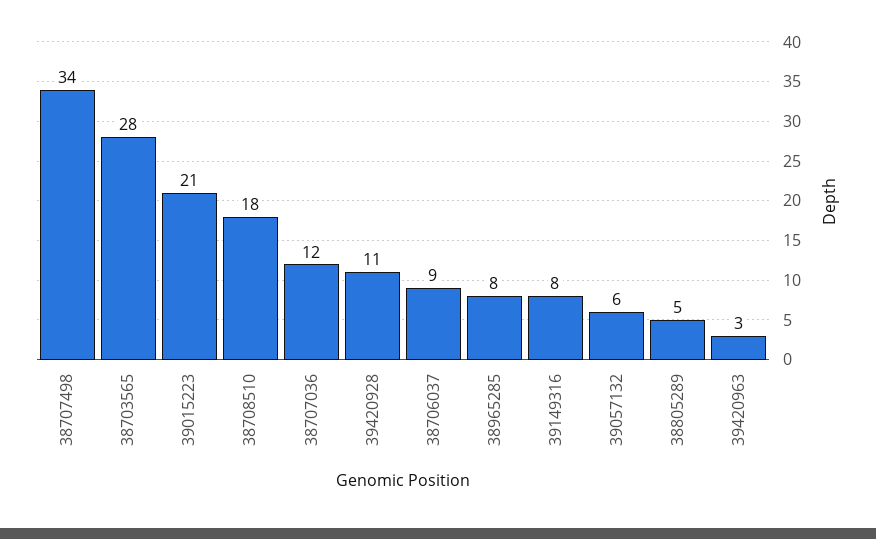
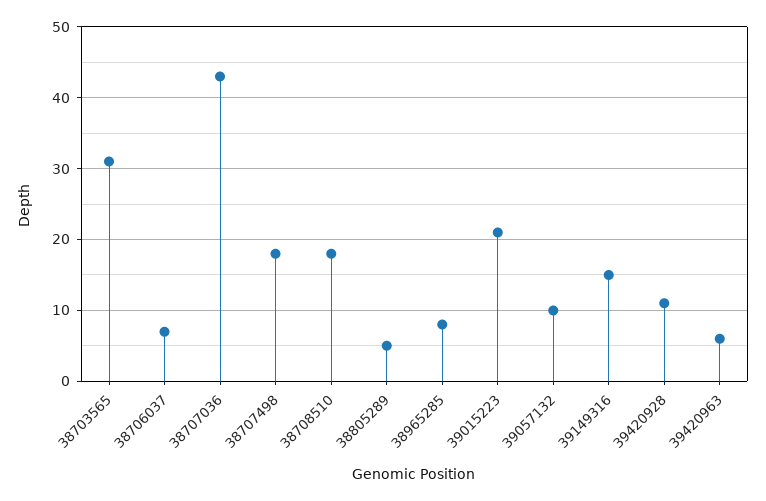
38707498: 34 -> 18
38703565: 28 -> 31
38707036: 12 -> 43
38706037: 9 -> 7
39149316: 8 -> 15
39057132: 6 -> 10
39420963: 3 -> 6

